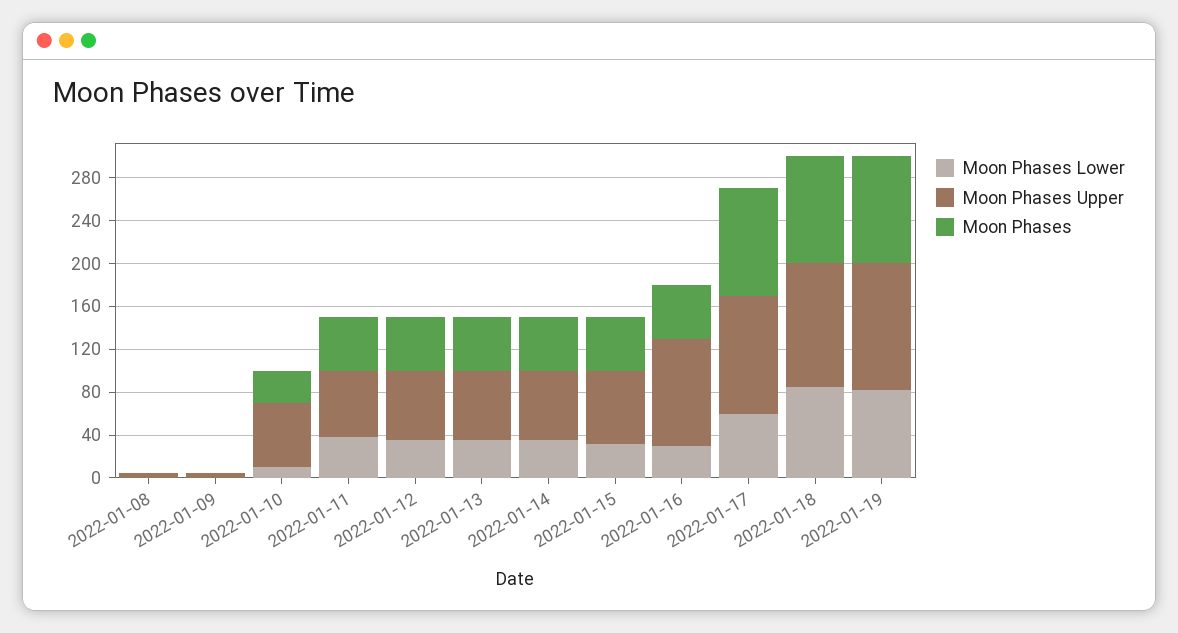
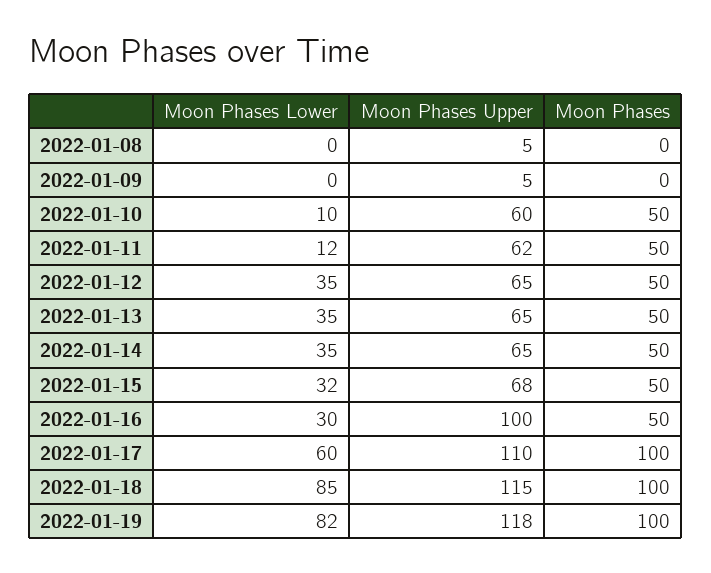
Moon Phases, 2022-01-10: 30 -> 50
Moon Phases Lower, 2022-01-11: 40 -> 12

